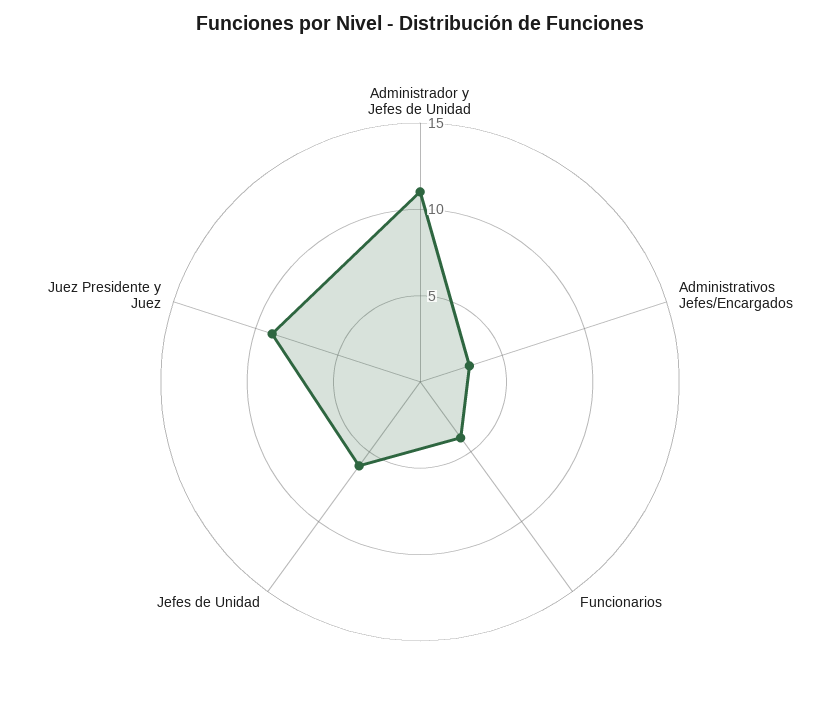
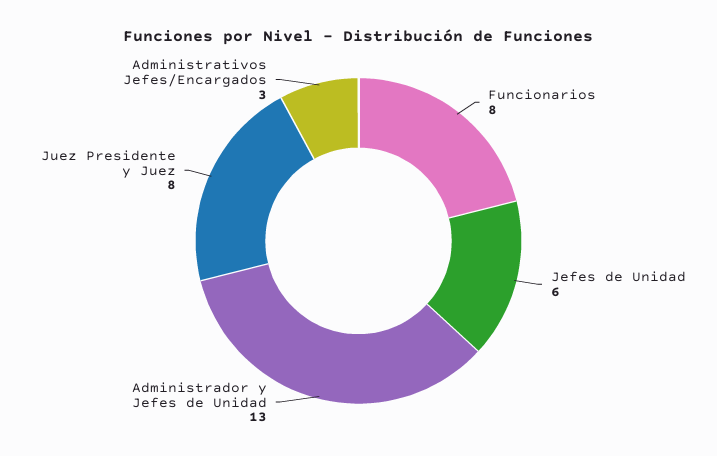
Administrador y Jefes de Unidad: 11 -> 13
Funcionarios: 4 -> 8
Juez Presidente y Juez: 9 -> 8

